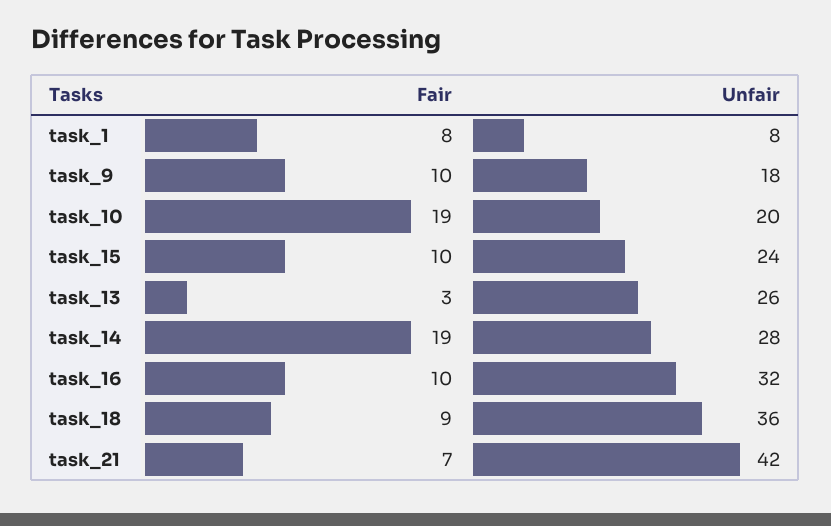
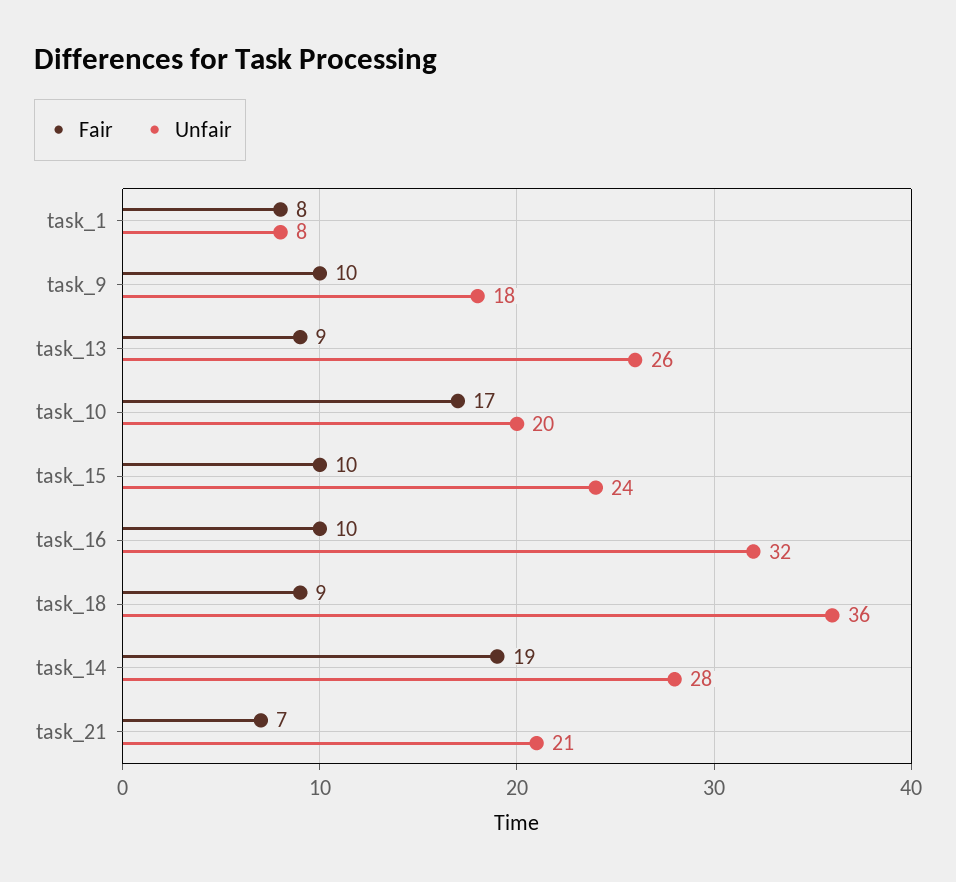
Fair, task_10: 19 -> 17
Fair, task_13: 3 -> 9
Unfair, task_21: 42 -> 21

